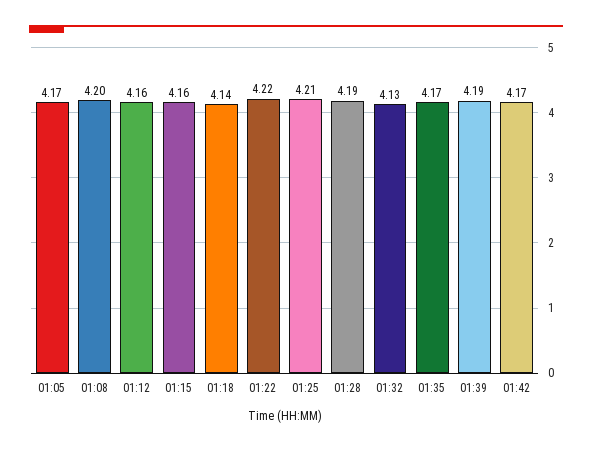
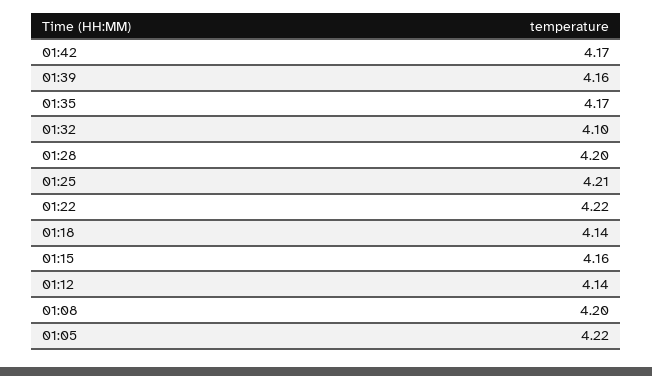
01:05: 4.17 -> 4.22
01:12: 4.16 -> 4.14
01:28: 4.19 -> 4.2
01:32: 4.13 -> 4.1
01:39: 4.19 -> 4.16

